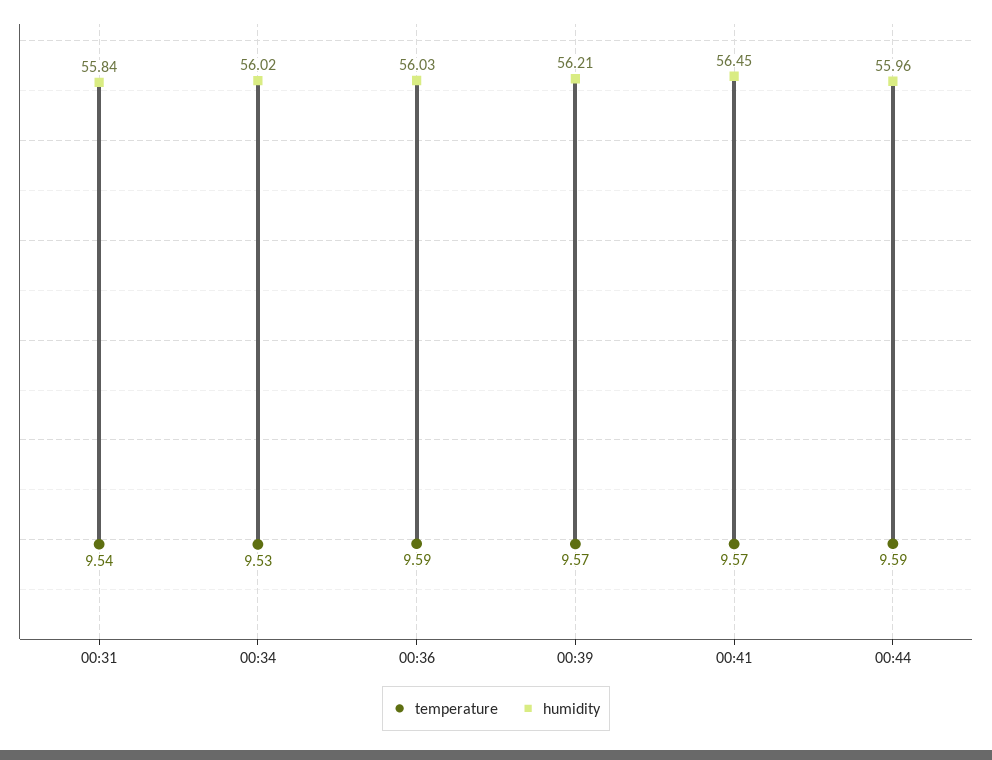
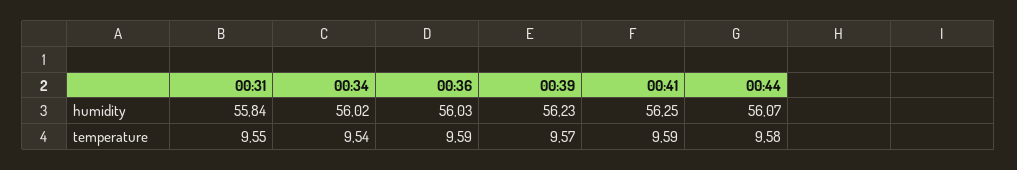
temperature, 00:31: 9.54 -> 9.55
temperature, 00:34: 9.53 -> 9.54
humidity, 00:39: 56.21 -> 56.23
temperature, 00:41: 9.57 -> 9.59
humidity, 00:41: 56.45 -> 56.25
temperature, 00:44: 9.59 -> 9.58
humidity, 00:44: 55.96 -> 56.07

